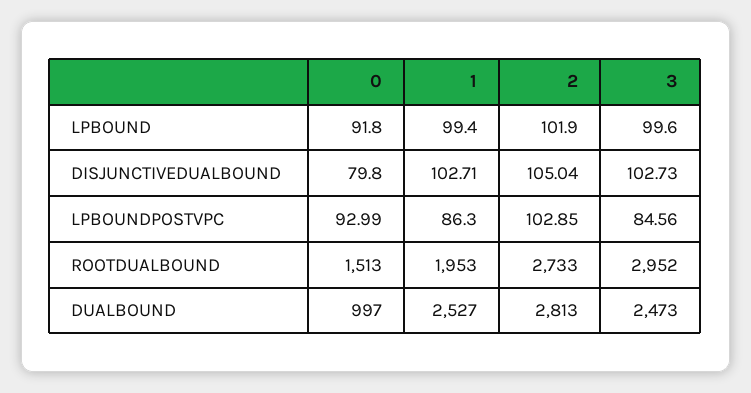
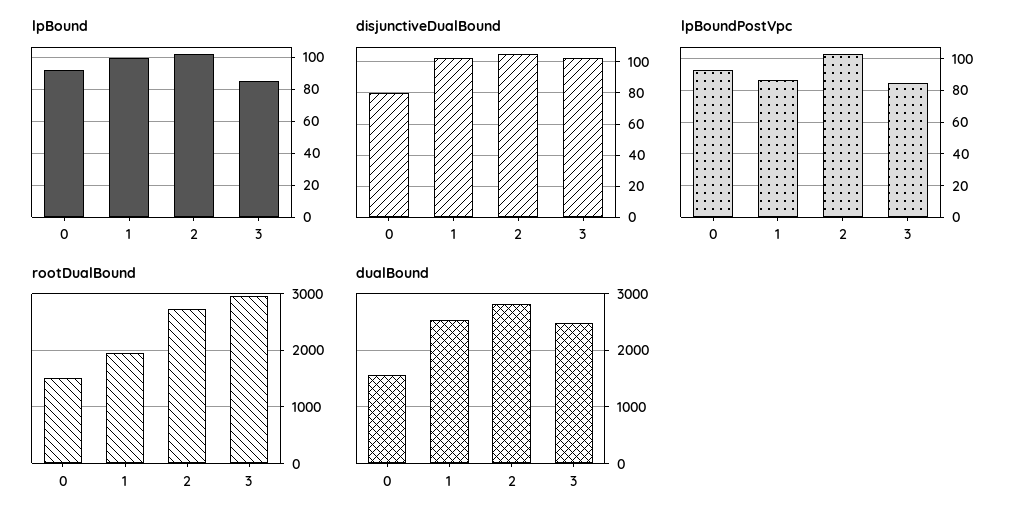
LPBOUND, 3: 99.6 -> 85
DUALBOUND, 0: 997 -> 1600

